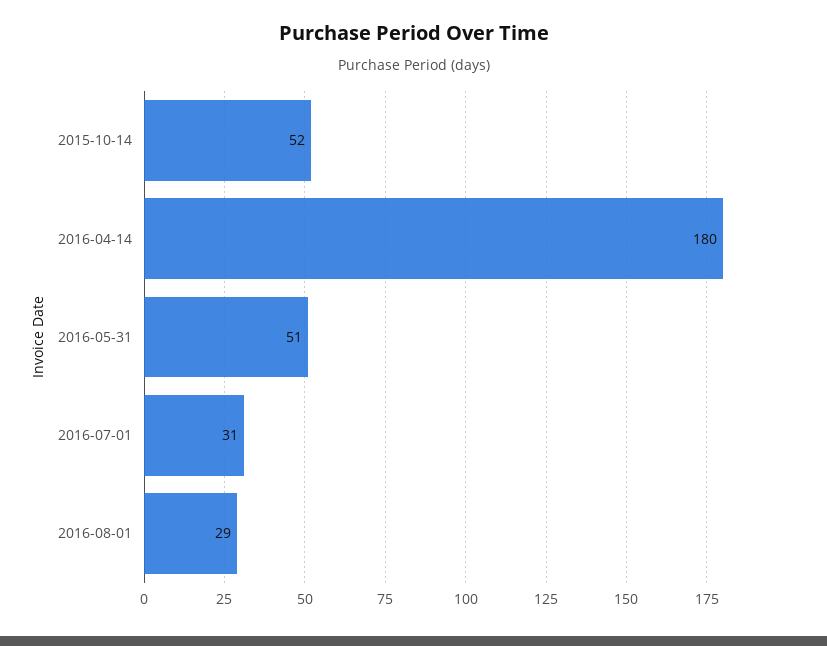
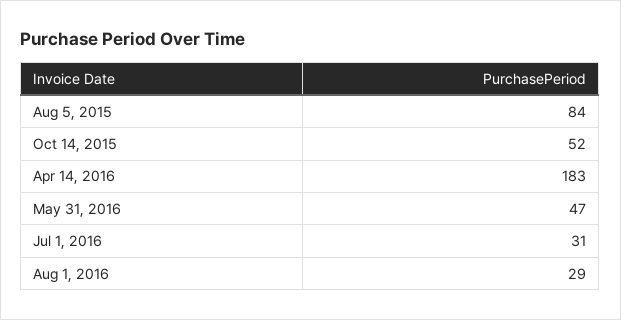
2016-04-14: 180 -> 183
2016-05-31: 51 -> 47
Aug 5, 2015: none -> 84

